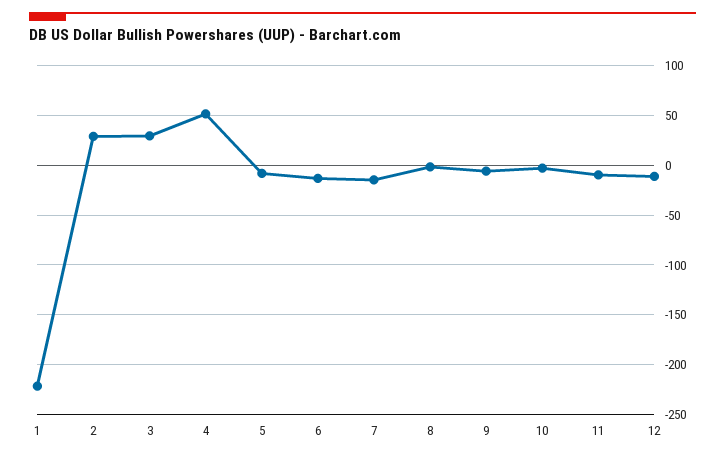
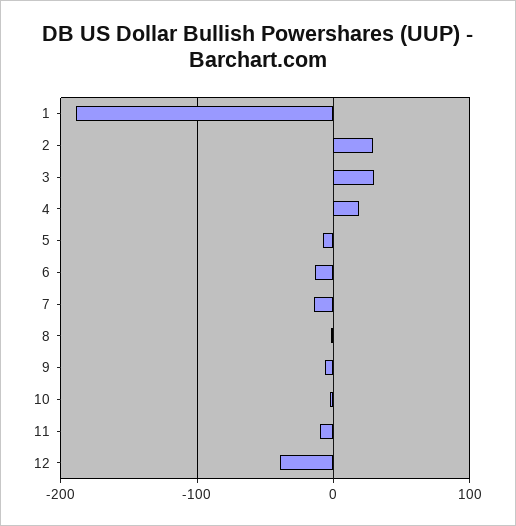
1: -220 -> -190
4: 50 -> 20
12: -10 -> -40

